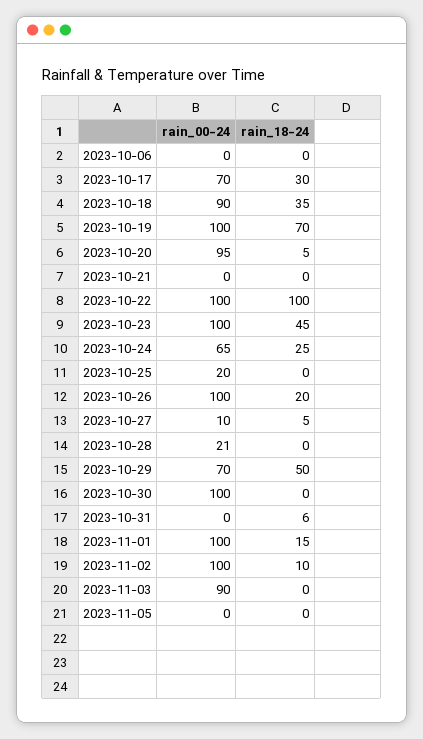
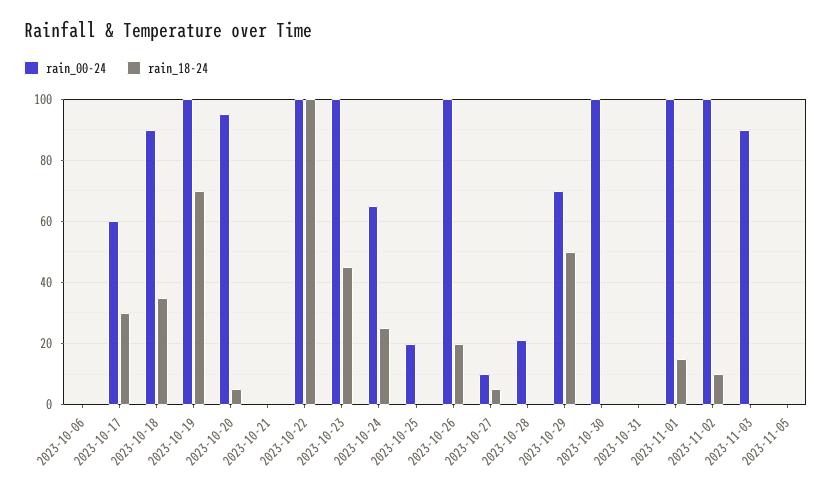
rain_00-24, 2023-10-17: 70 -> 60
rain_18-24, 2023-10-31: 6 -> 0

